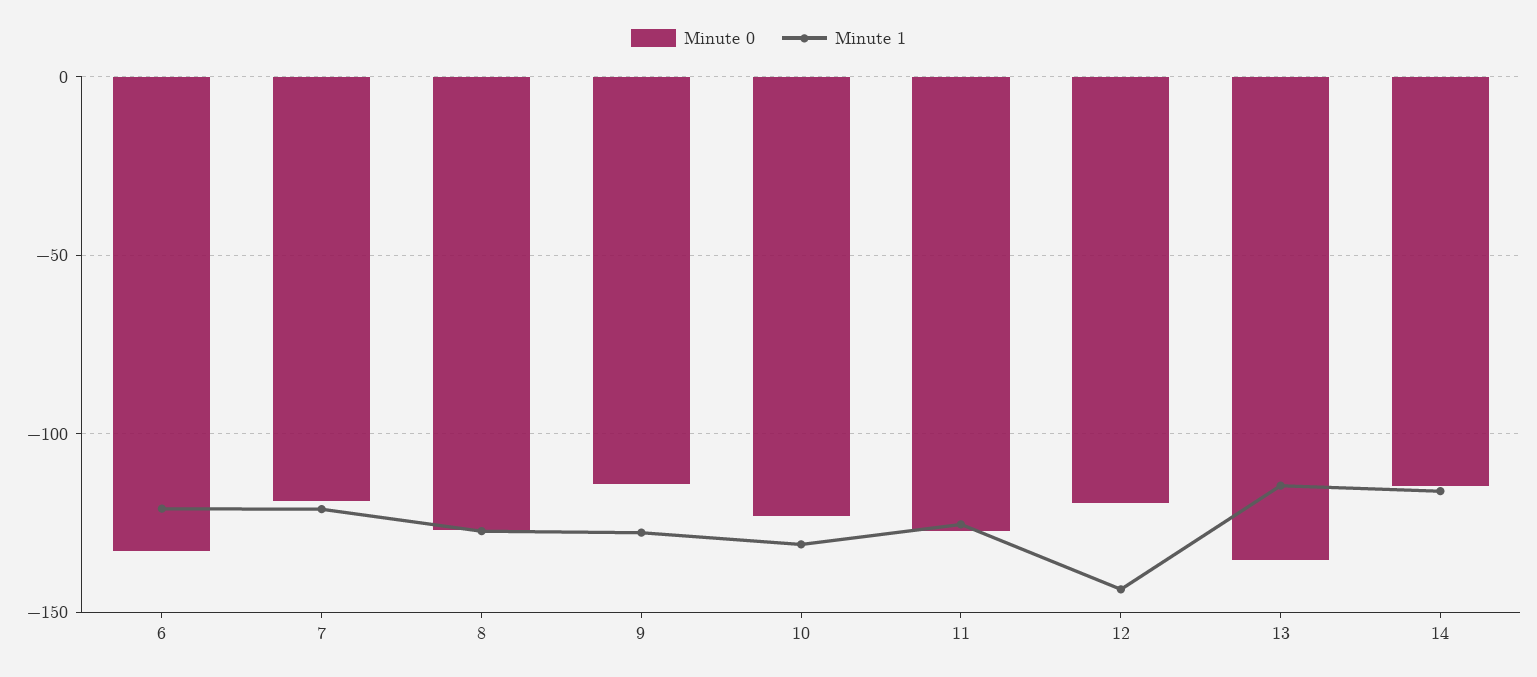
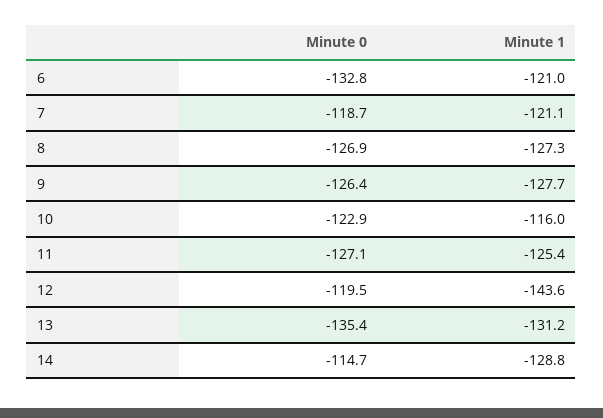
Minute 0, 9: -115 -> -126.4
Minute 1, 10: -130 -> -116
Minute 1, 13: -115 -> -131.2
Minute 1, 14: -115 -> -128.8

